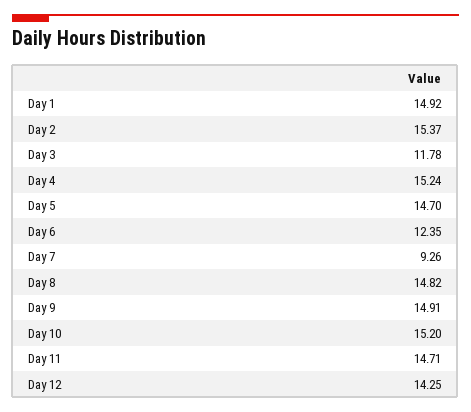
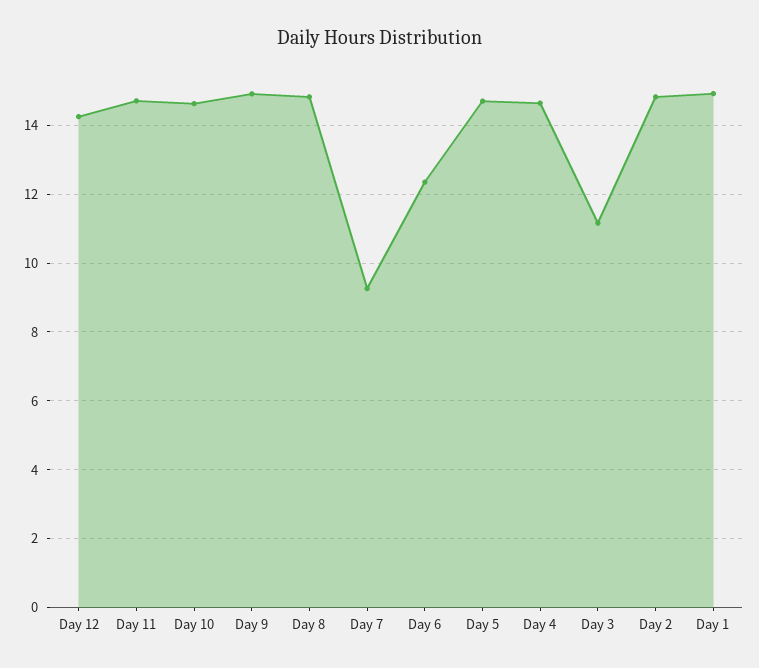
Day 2: 15.37 -> 14.8
Day 3: 11.78 -> 11.2
Day 4: 15.24 -> 14.6
Day 10: 15.2 -> 14.6

